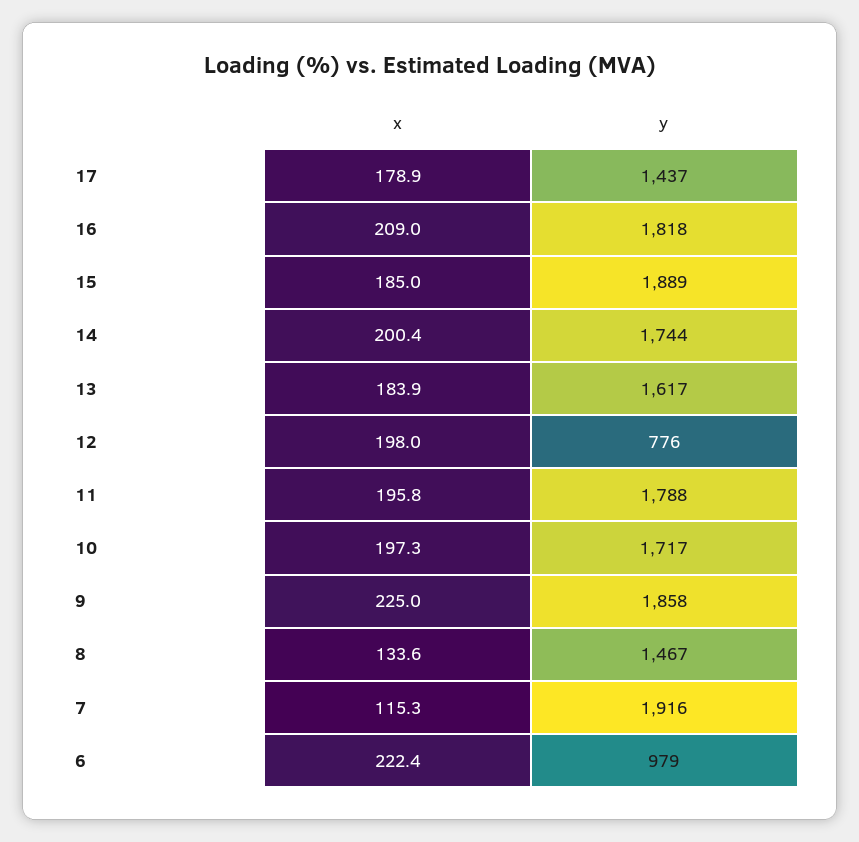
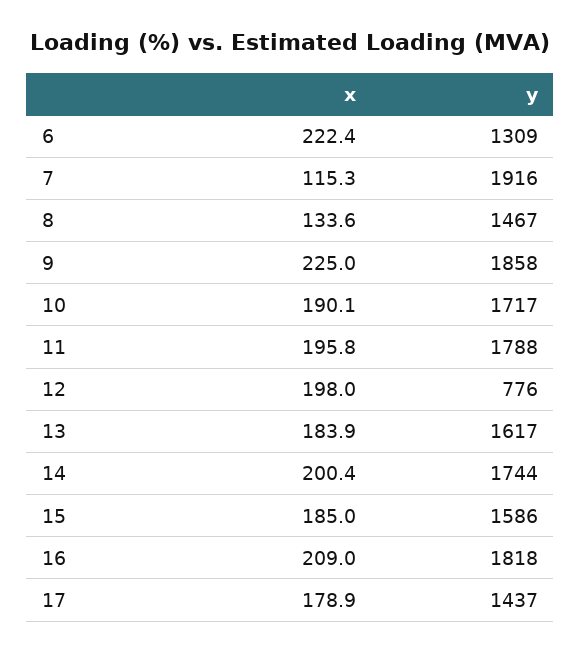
y, 15: 1889 -> 1586
x, 10: 197.3 -> 190.1
y, 6: 979 -> 1309

